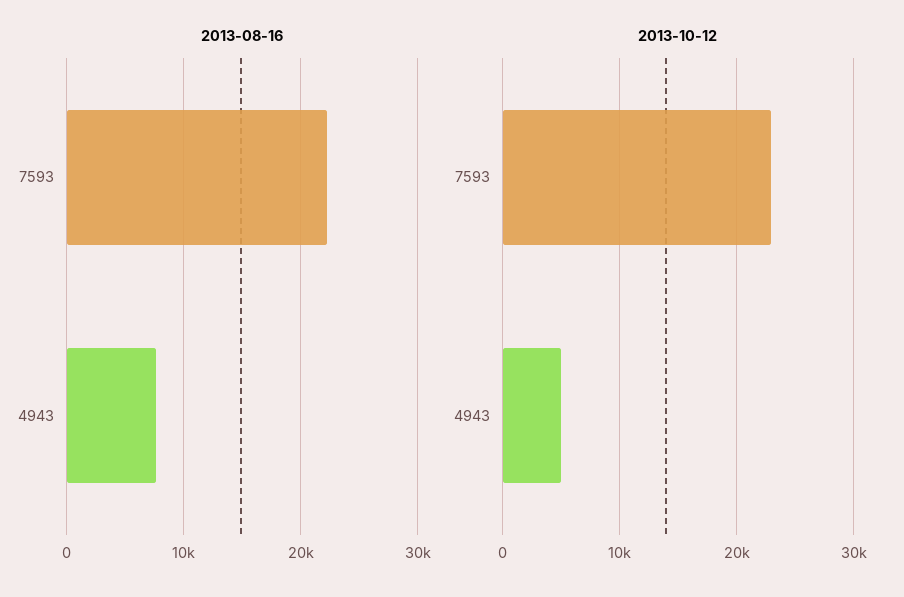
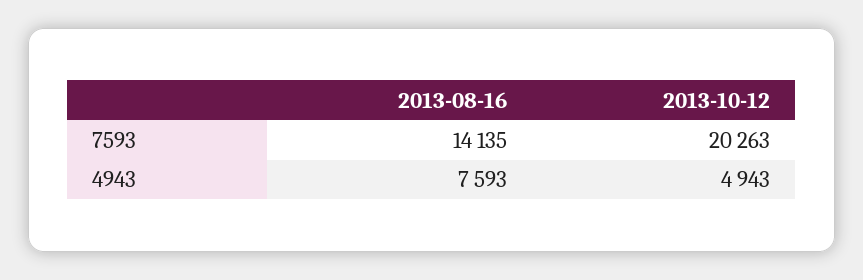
2013-08-16, 7593: 22000 -> 14135
2013-10-12, 7593: 23000 -> 20263

